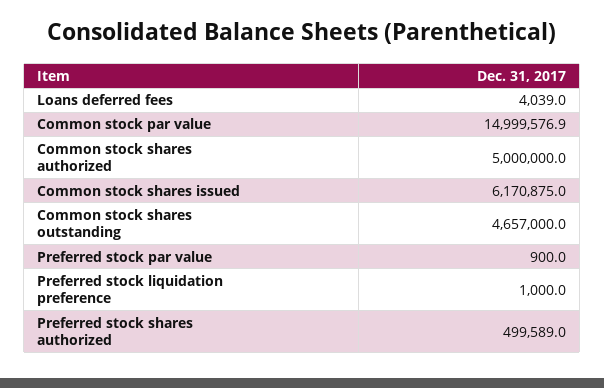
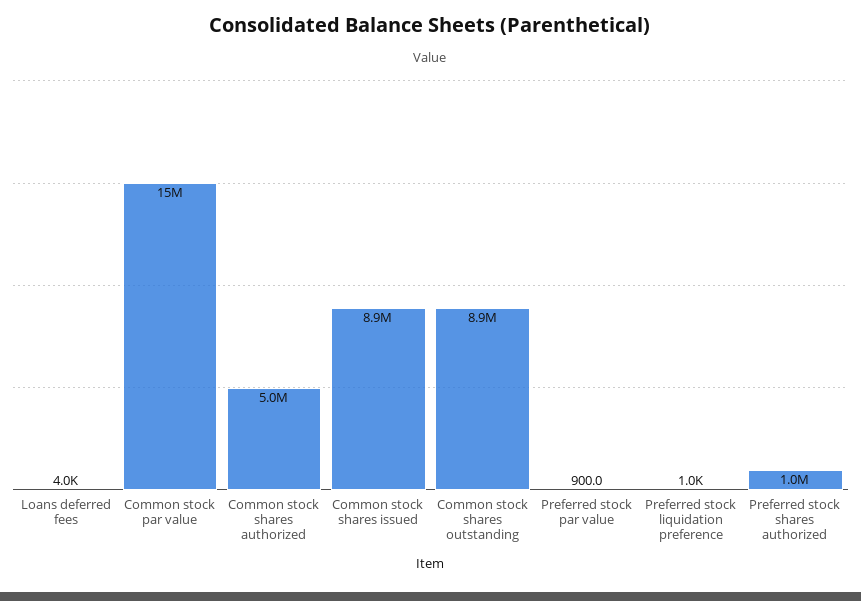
Common stock shares issued: 6170875 -> 8900000
Common stock shares outstanding: 4657000 -> 8900000
Preferred stock shares authorized: 499589 -> 1000000

